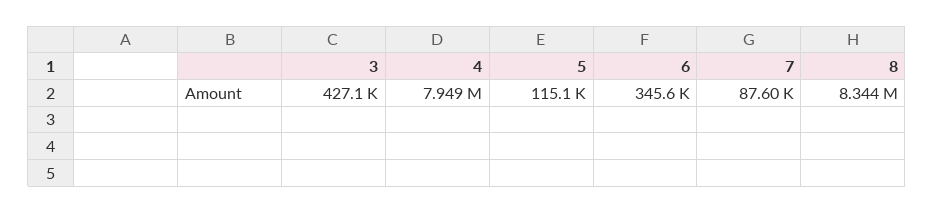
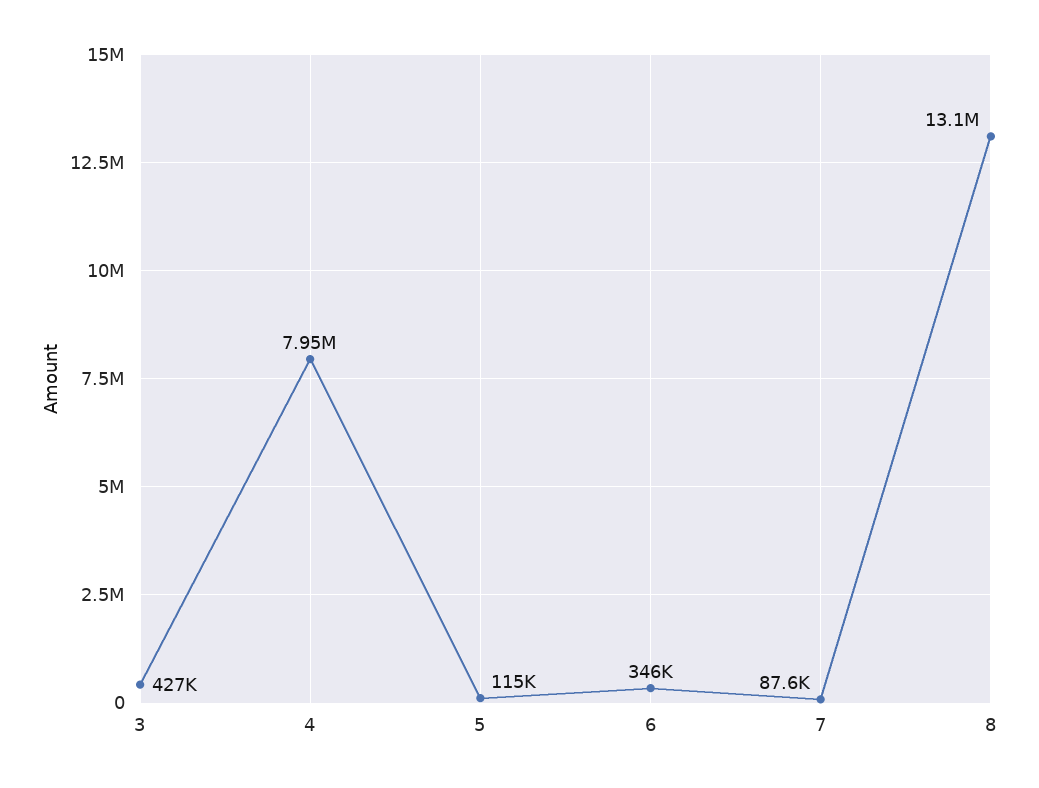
8: 8344000 -> 13100000

